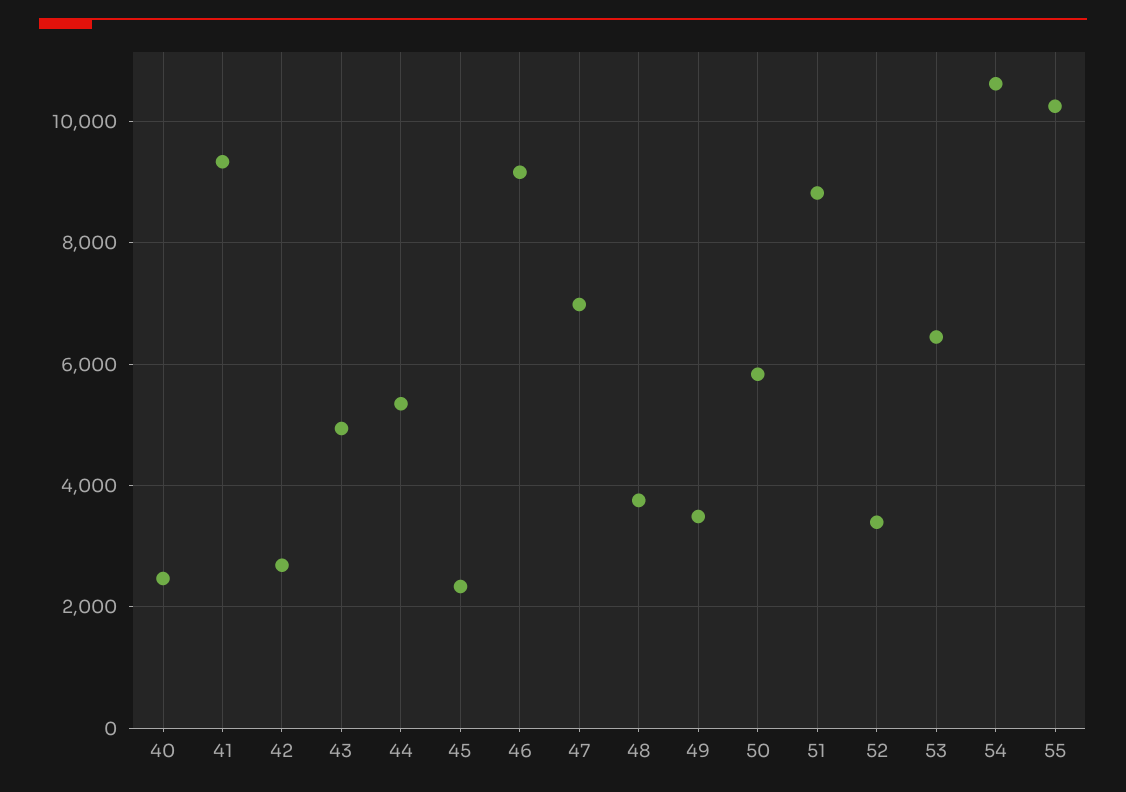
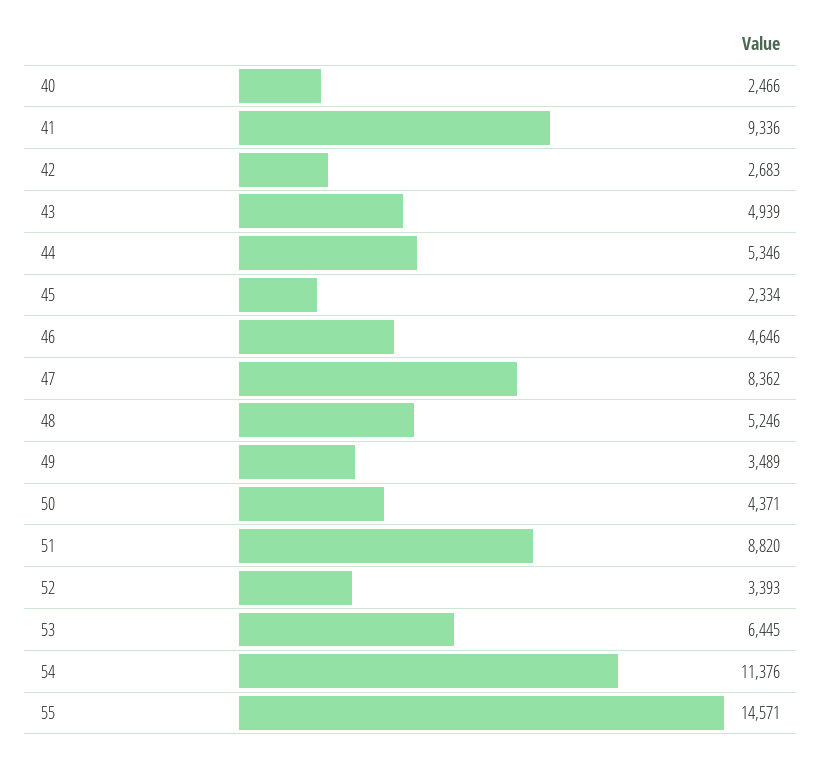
46: 9200 -> 4646
47: 7000 -> 8362
48: 3800 -> 5246
50: 5800 -> 4371
54: 10600 -> 11376
55: 10200 -> 14571

